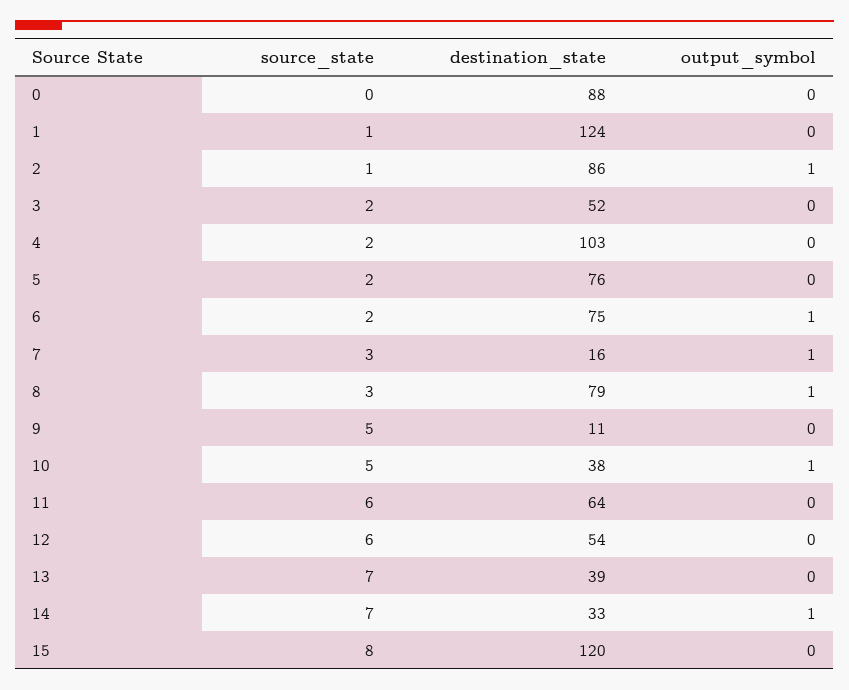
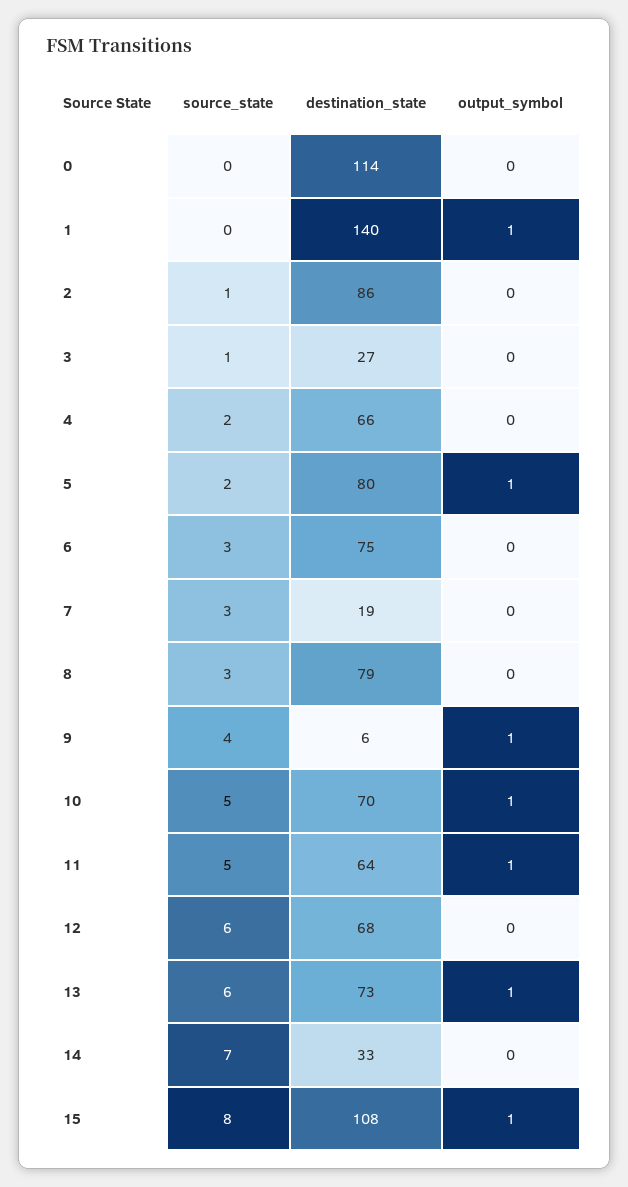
destination_state, 0: 88 -> 114
source_state, 1: 1 -> 0
destination_state, 1: 124 -> 140
output_symbol, 1: 0 -> 1
output_symbol, 2: 1 -> 0
source_state, 3: 2 -> 1
destination_state, 3: 52 -> 27
destination_state, 4: 103 -> 66
destination_state, 5: 76 -> 80
output_symbol, 5: 0 -> 1
source_state, 6: 2 -> 3
output_symbol, 6: 1 -> 0
destination_state, 7: 16 -> 19
output_symbol, 7: 1 -> 0
output_symbol, 8: 1 -> 0
source_state, 9: 5 -> 4
destination_state, 9: 11 -> 6
output_symbol, 9: 0 -> 1
destination_state, 10: 38 -> 70
source_state, 11: 6 -> 5
output_symbol, 11: 0 -> 1
destination_state, 12: 54 -> 68
source_state, 13: 7 -> 6
destination_state, 13: 39 -> 73
output_symbol, 13: 0 -> 1
output_symbol, 14: 1 -> 0
destination_state, 15: 120 -> 108
output_symbol, 15: 0 -> 1

